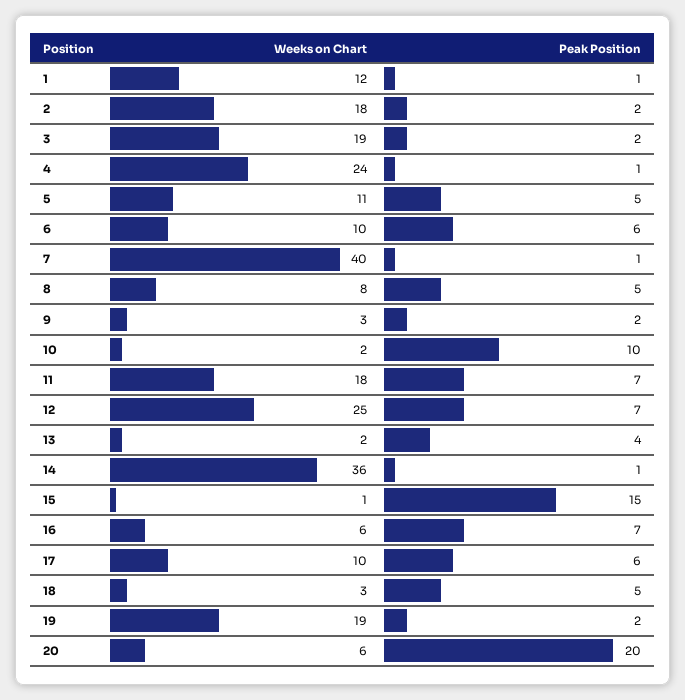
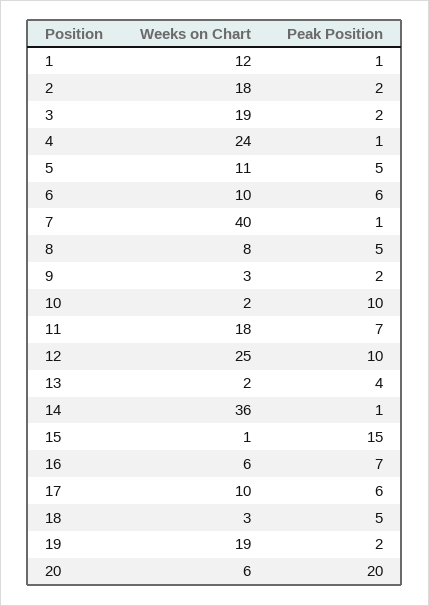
Peak Position, 12: 7 -> 10

